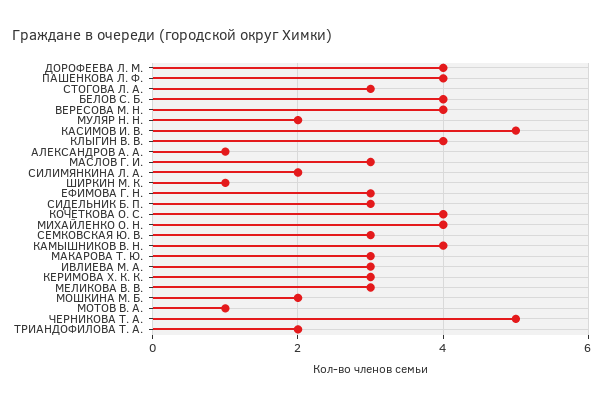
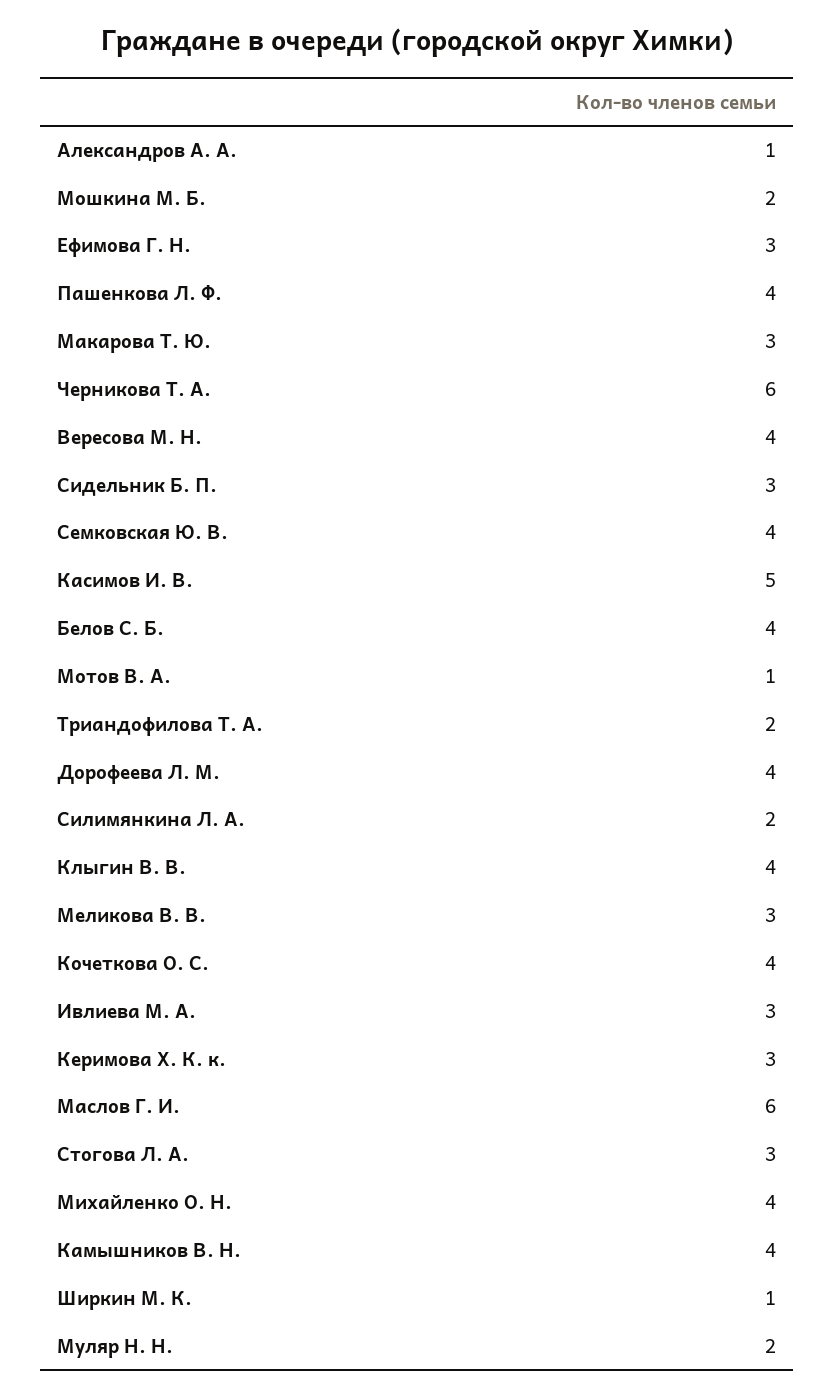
МАСЛОВ Г. И.: 3 -> 6
СЕМКОВСКАЯ Ю. В.: 3 -> 4
ЧЕРНИКОВА Т. А.: 5 -> 6

